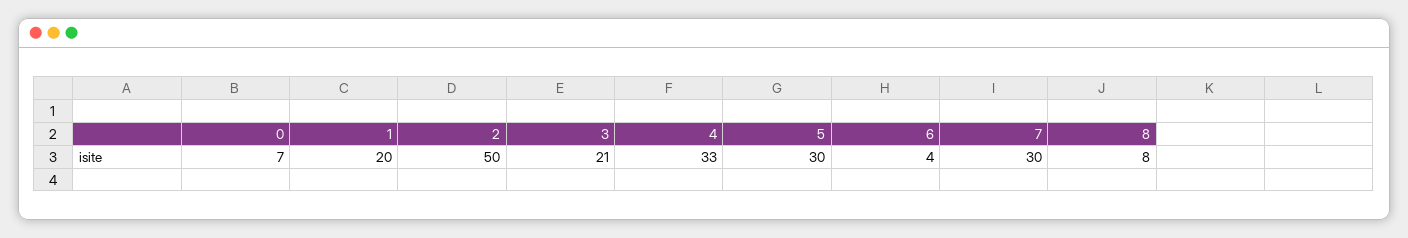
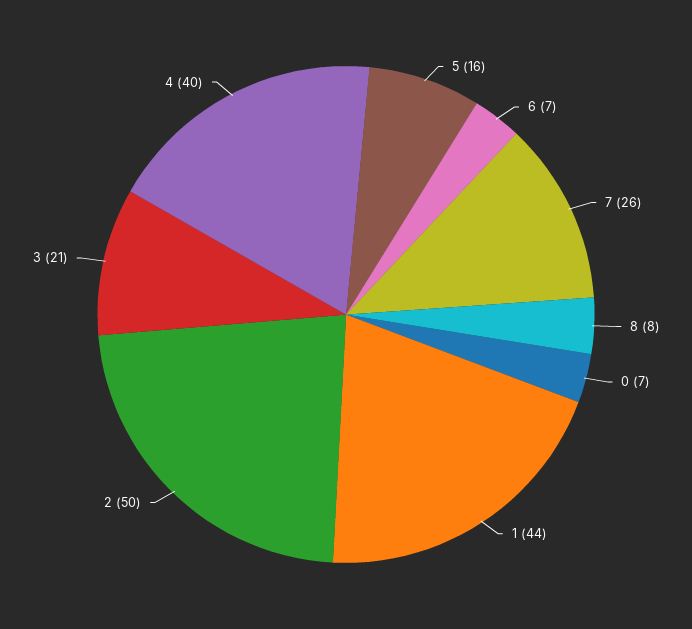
1: 20 -> 44
4: 33 -> 40
5: 30 -> 16
6: 4 -> 7
7: 30 -> 26

